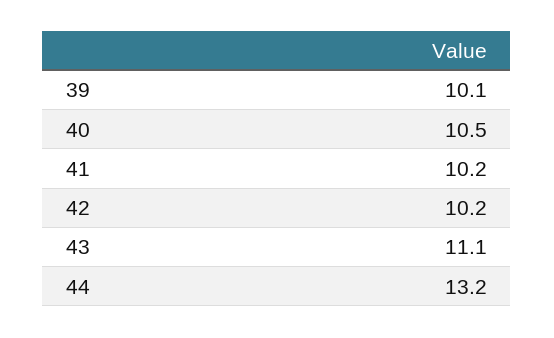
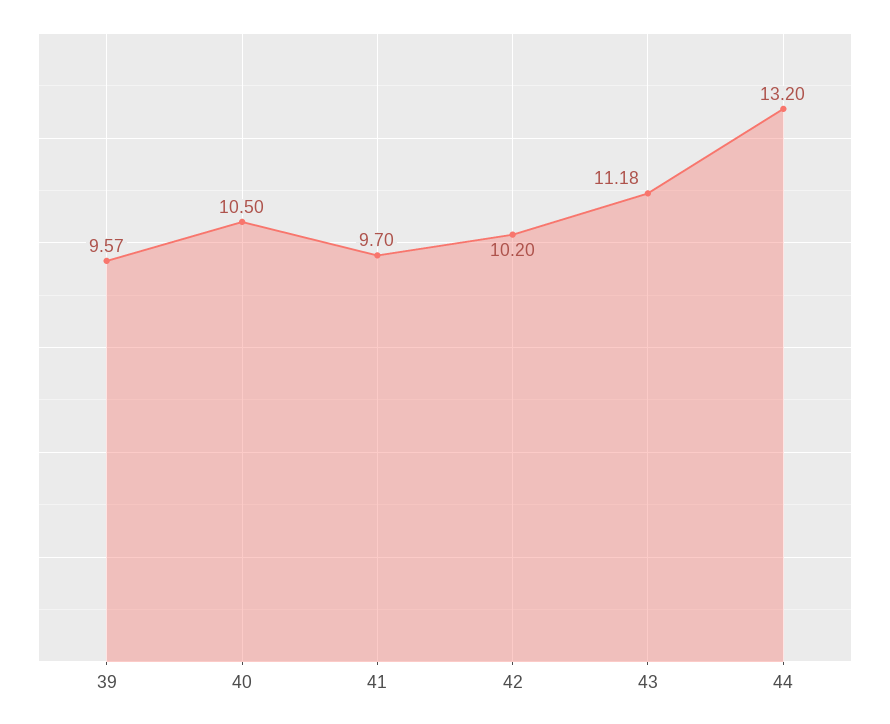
39: 10.1 -> 9.57
41: 10.2 -> 9.7
43: 11.1 -> 11.18

